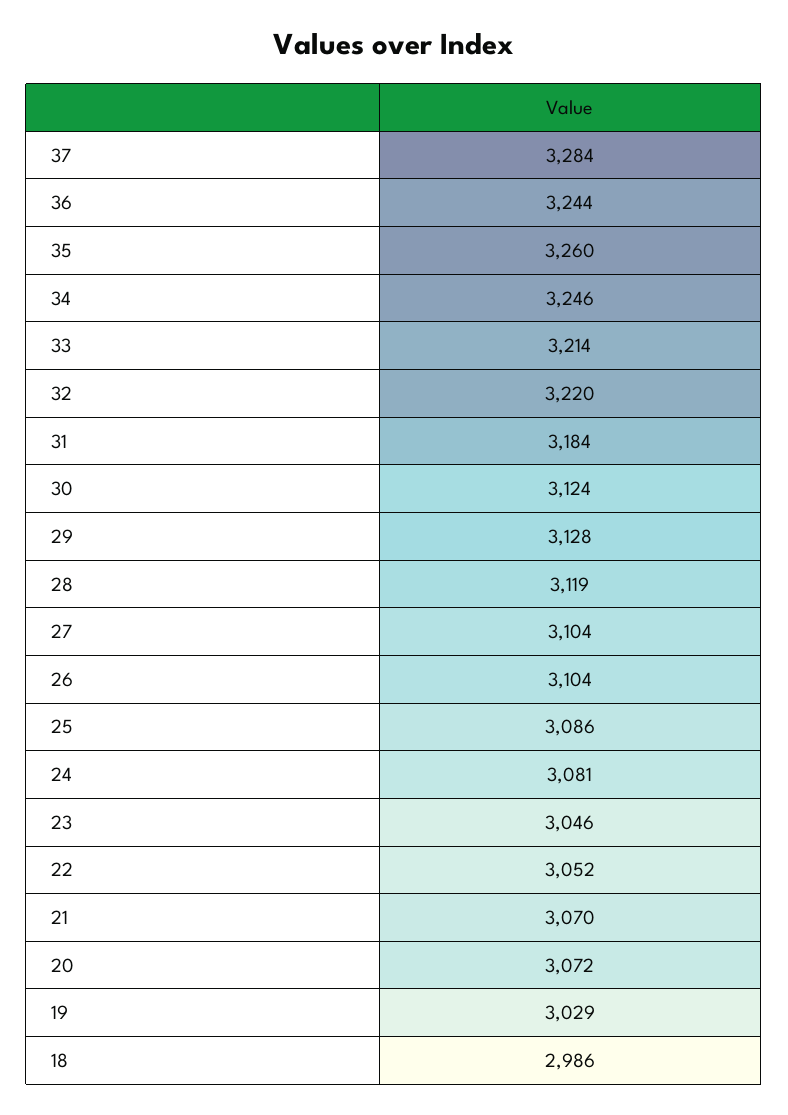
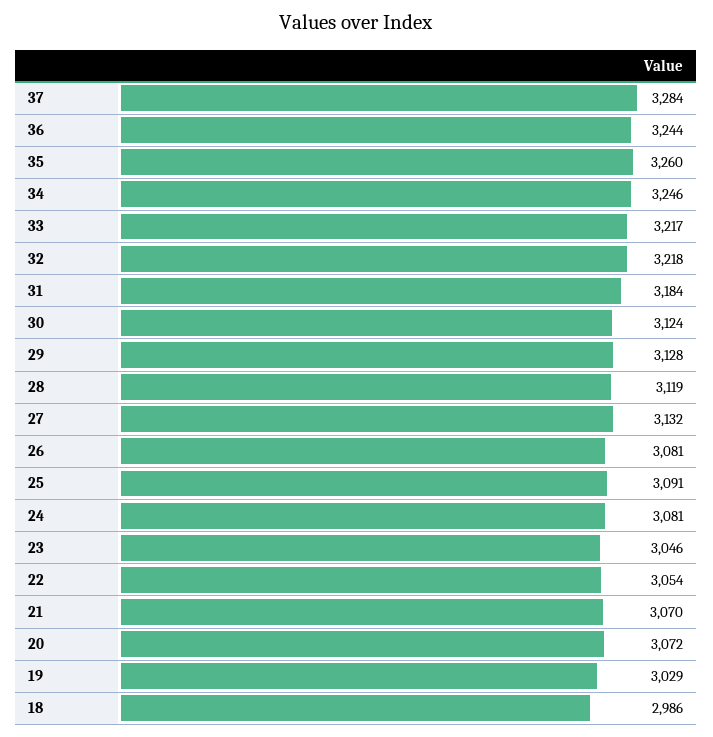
33: 3214 -> 3217
32: 3220 -> 3218
27: 3104 -> 3132
26: 3104 -> 3081
25: 3086 -> 3091
22: 3052 -> 3054

